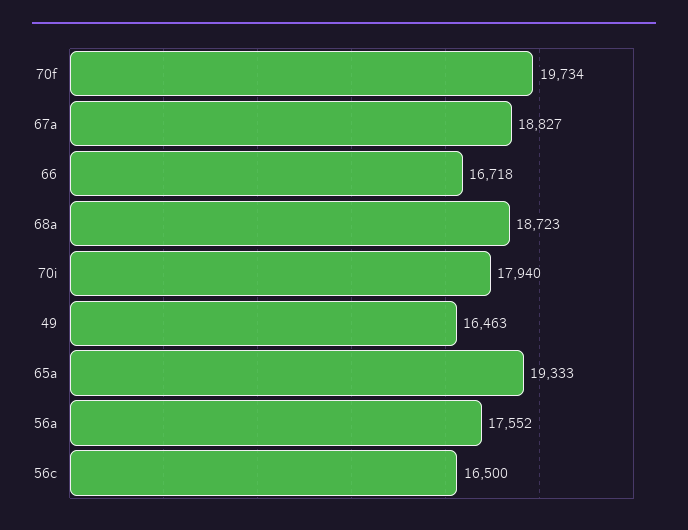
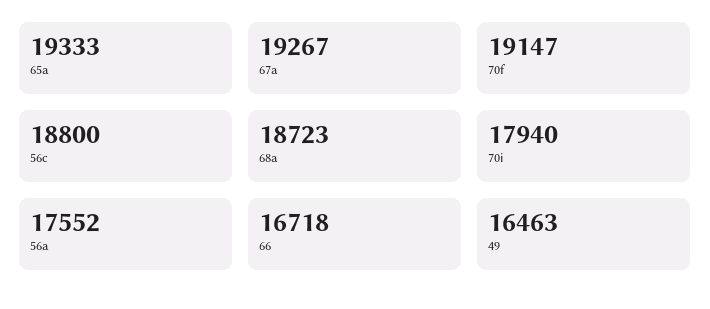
70f: 19734 -> 19147
67a: 18827 -> 19267
56c: 16500 -> 18800

